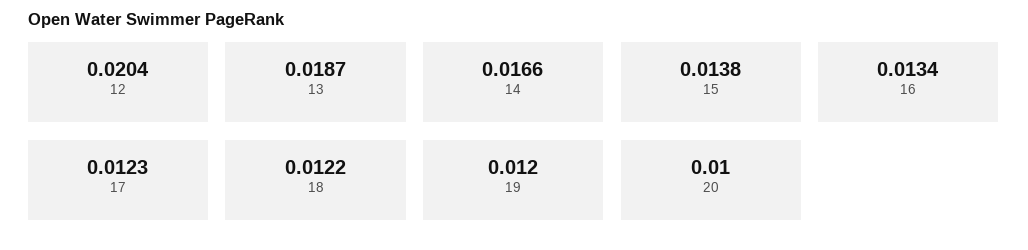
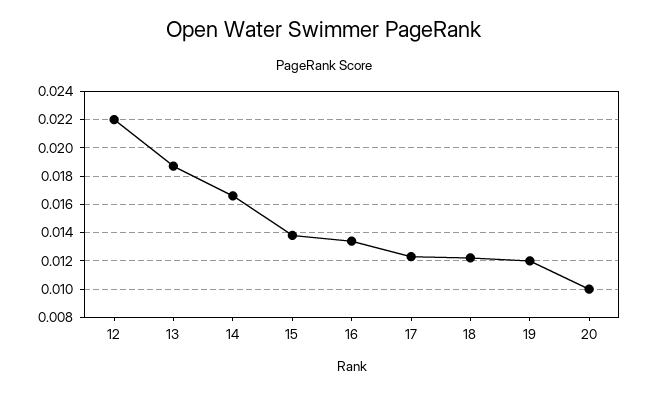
12: 0.0204 -> 0.022

